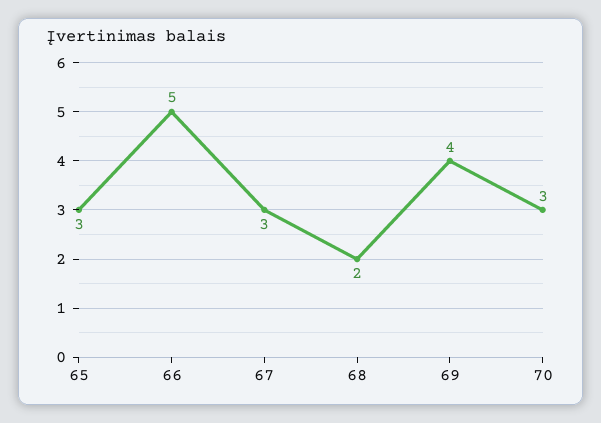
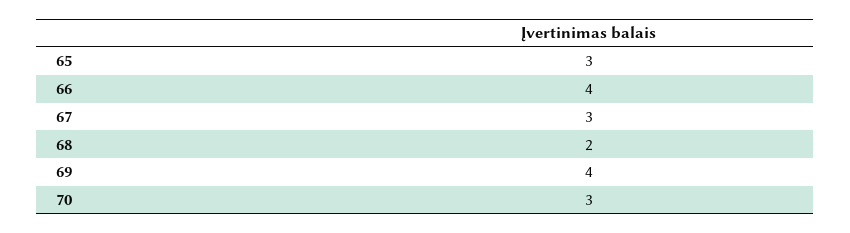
66: 5 -> 4

